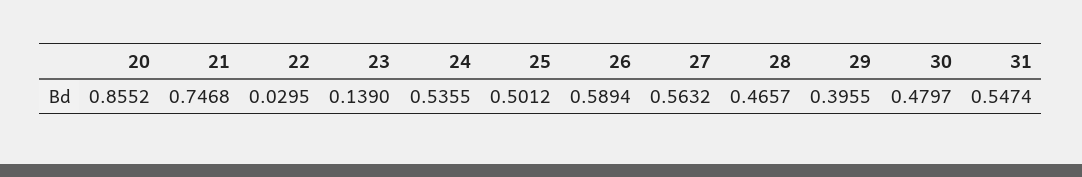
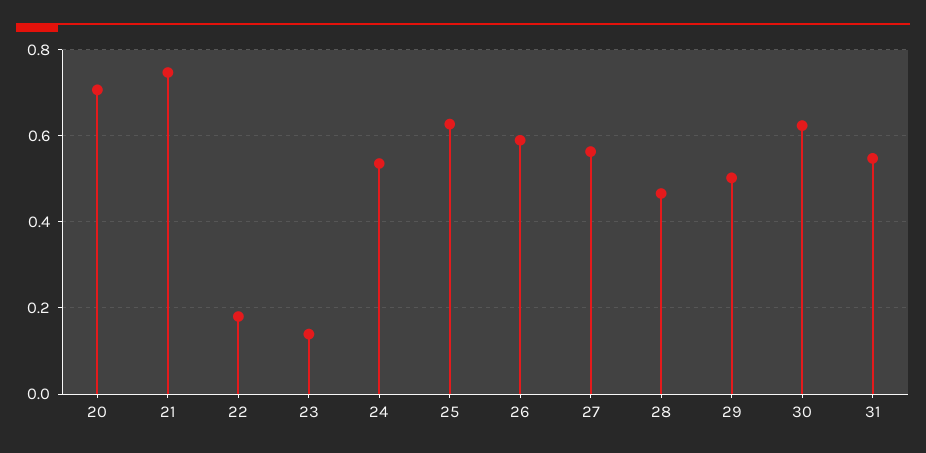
20: 0.8552 -> 0.7
22: 0.0295 -> 0.18
25: 0.5012 -> 0.62
29: 0.3955 -> 0.5
30: 0.4797 -> 0.62

